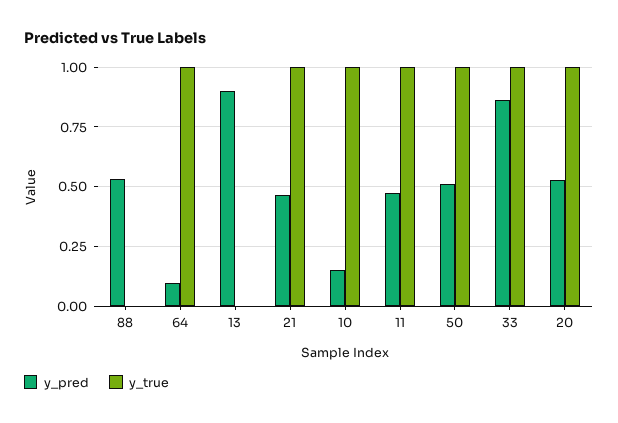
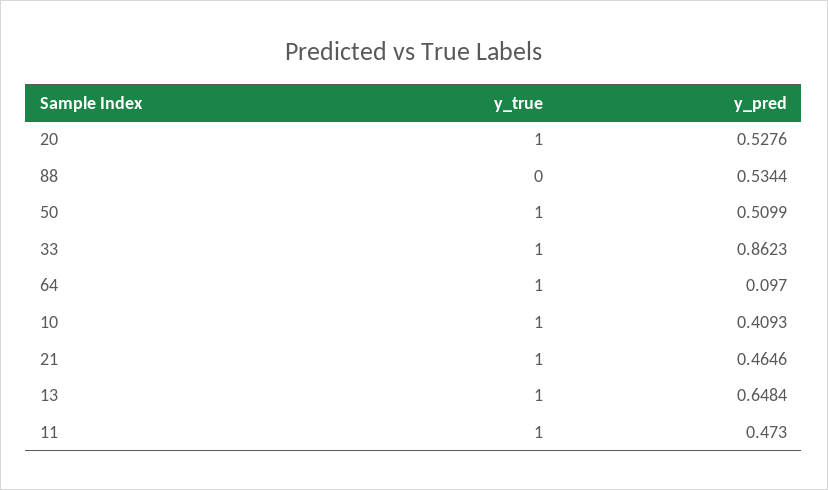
y_pred, 13: 0.9 -> 0.6484
y_true, 13: 0 -> 1
y_pred, 10: 0.15 -> 0.4093

